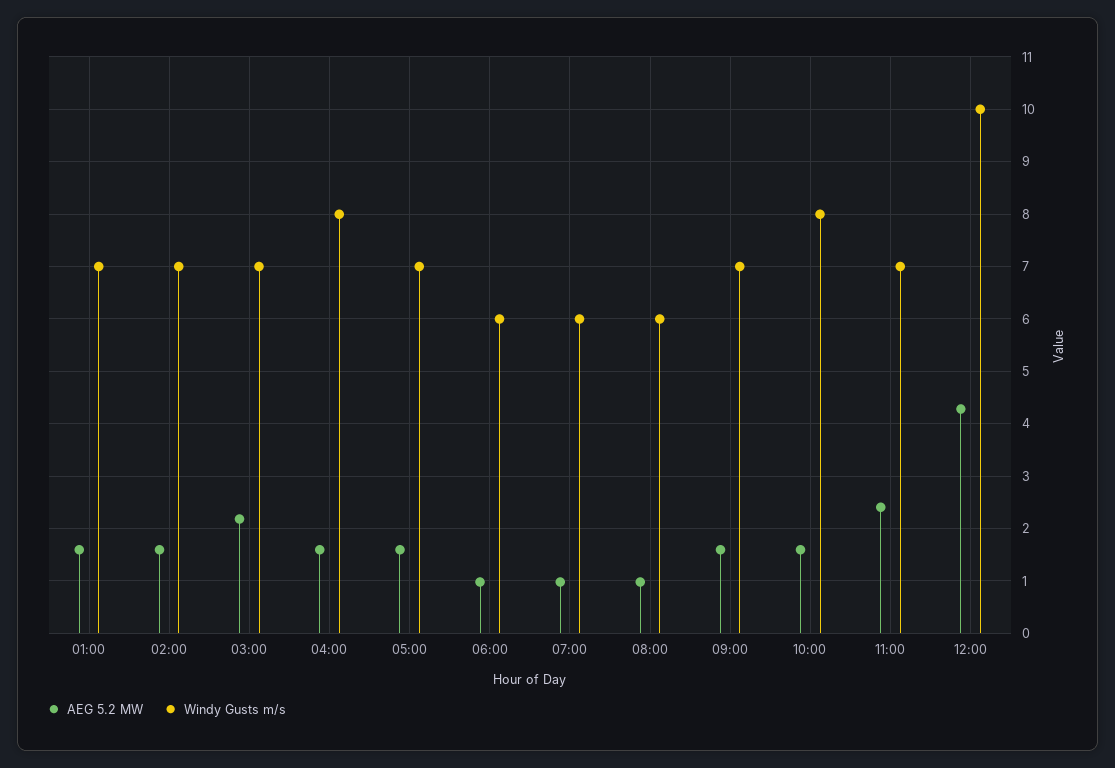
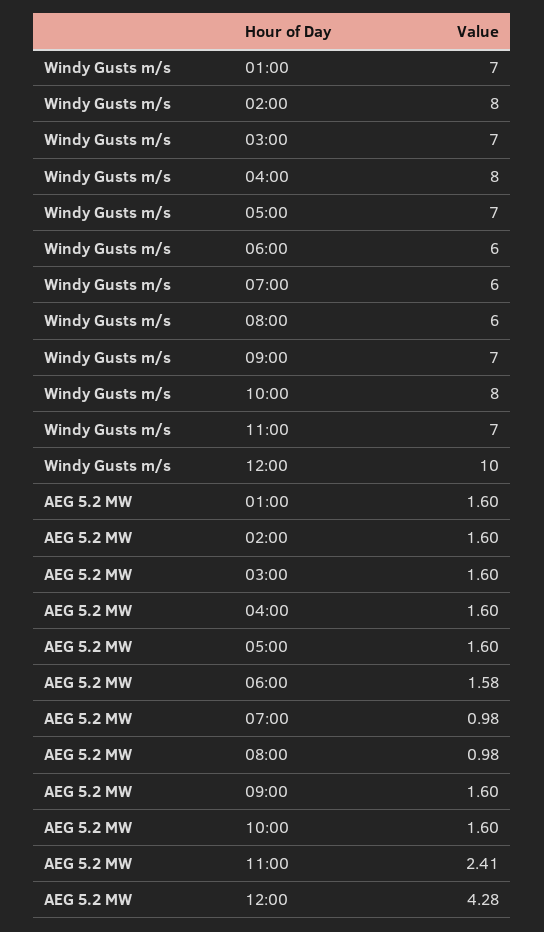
Windy Gusts m/s, 02:00: 7 -> 8
AEG 5.2 MW, 03:00: 2.2 -> 1.6
AEG 5.2 MW, 06:00: 1 -> 1.58

